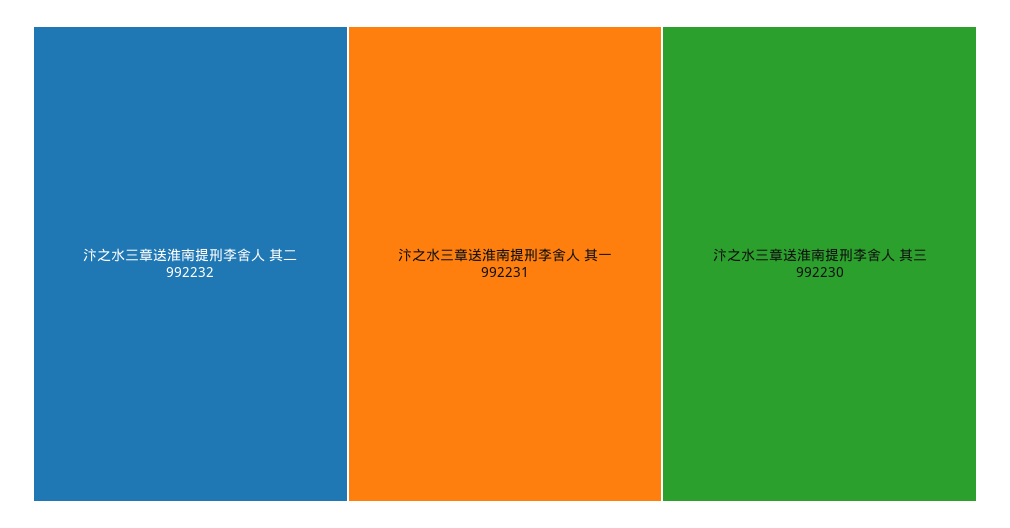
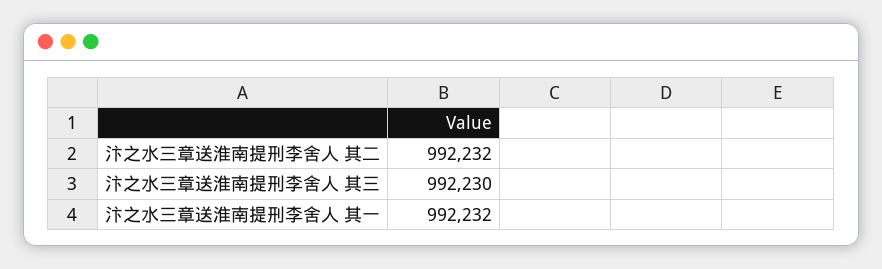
汴之水三章送淮南提刑李舍人 其一: 992231 -> 992232

